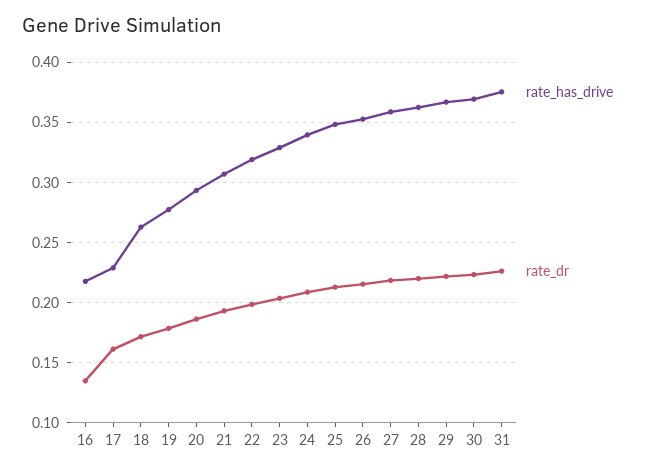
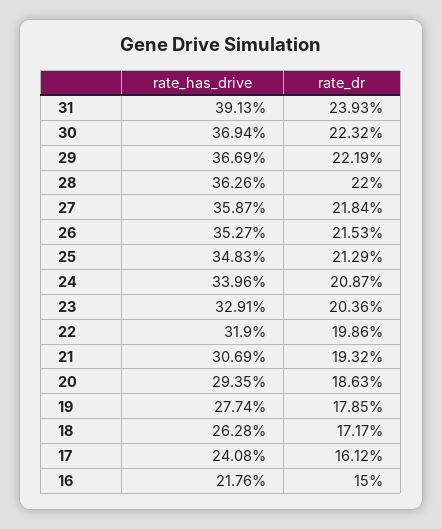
rate_dr, 16: 0.135 -> 0.15
rate_has_drive, 17: 0.23 -> 0.2408
rate_has_drive, 31: 0.375 -> 0.3913
rate_dr, 31: 0.225 -> 0.2393

